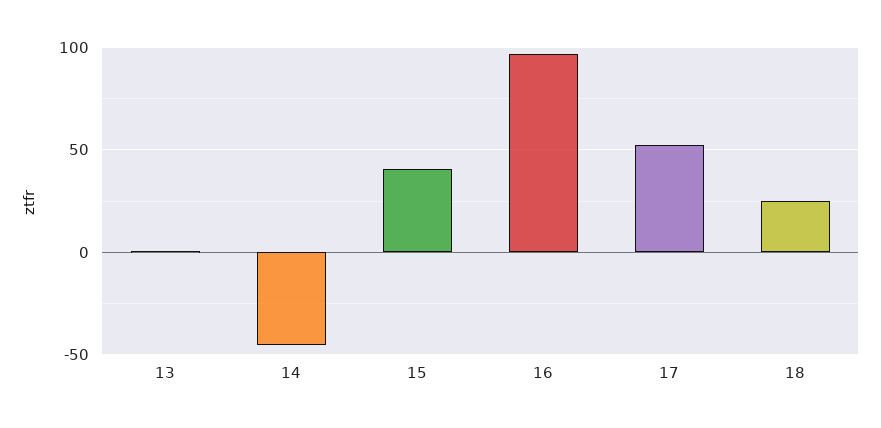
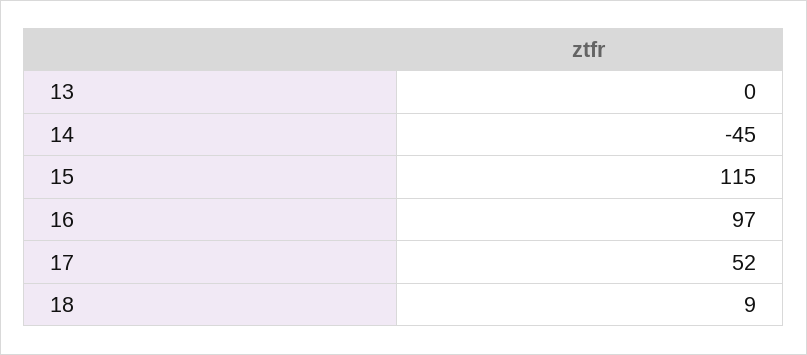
15: 40 -> 115
18: 25 -> 9

